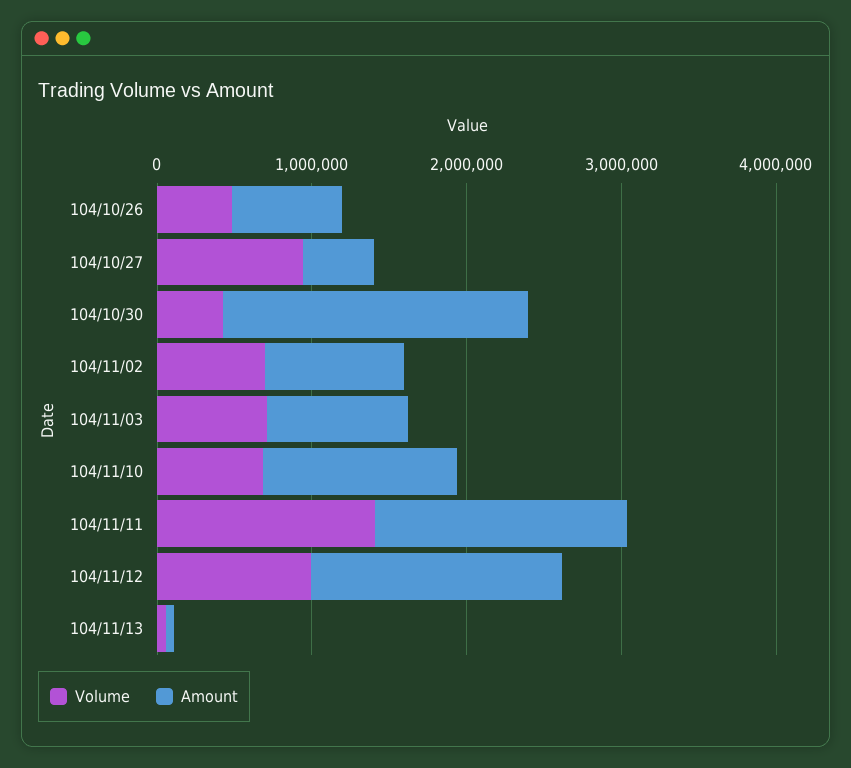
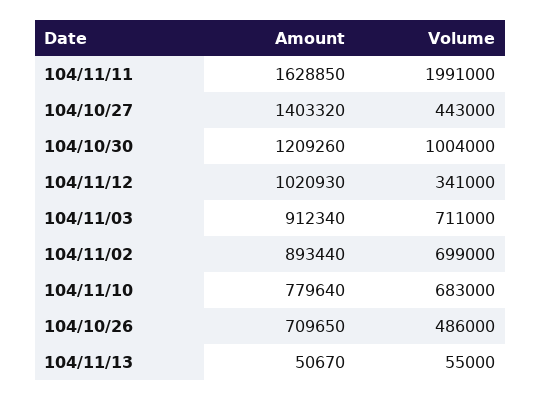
Volume, 104/10/27: 1000000 -> 443000
Amount, 104/10/27: 400000 -> 1403320
Volume, 104/10/30: 400000 -> 1004000
Amount, 104/10/30: 2000000 -> 1209260
Amount, 104/11/10: 1200000 -> 779640
Volume, 104/11/11: 1400000 -> 1991000
Volume, 104/11/12: 1000000 -> 341000
Amount, 104/11/12: 1600000 -> 1020930

